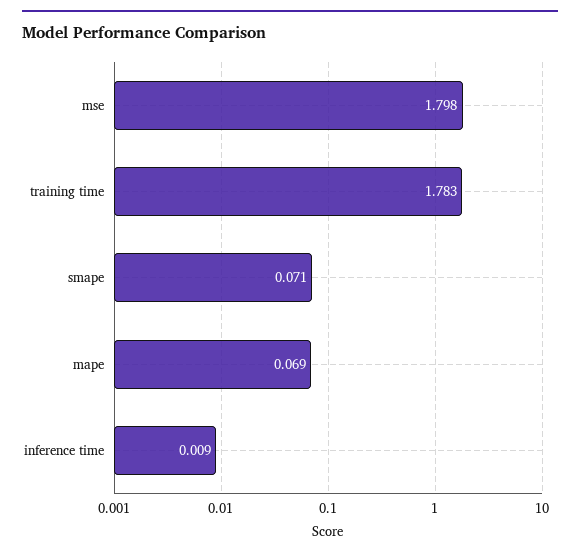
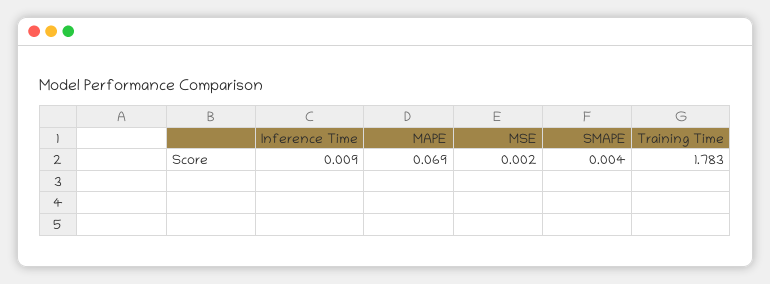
mse: 1.798 -> 0.002
smape: 0.071 -> 0.004

